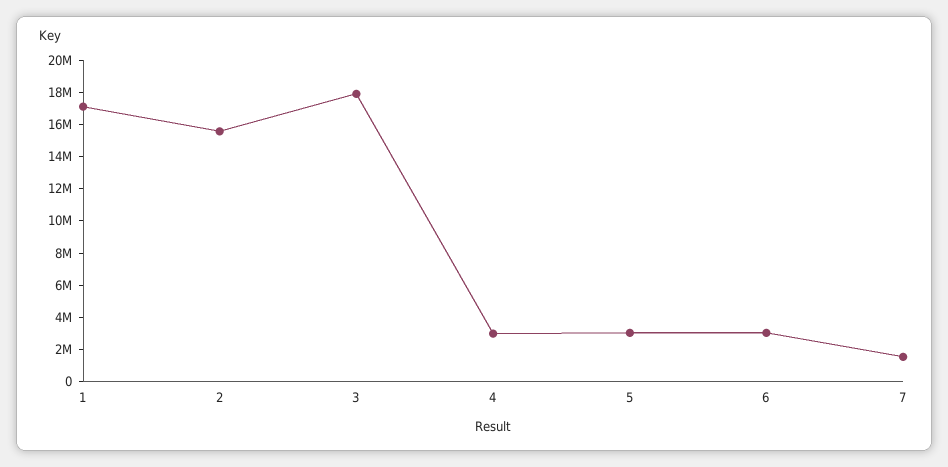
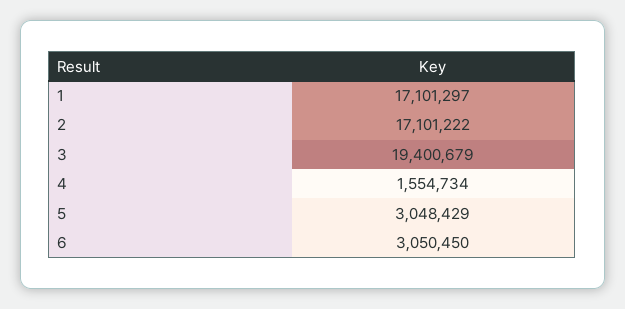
2: 15500000 -> 17101222
3: 18000000 -> 19400679
4: 3000000 -> 1554734
7: 1500000 -> none

